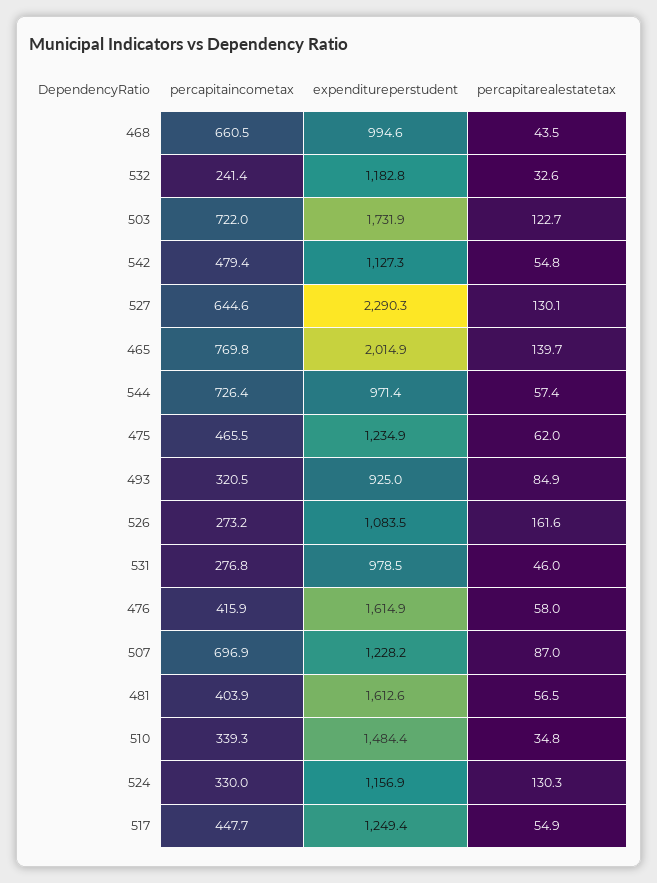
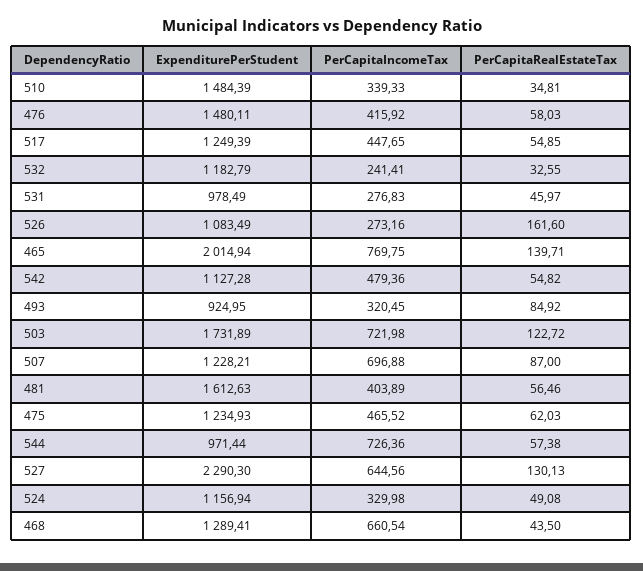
expenditureperstudent, 468: 994.6 -> 1289.41
expenditureperstudent, 476: 1614.9 -> 1480.11
percapitarealestatetax, 524: 130.3 -> 49.08

